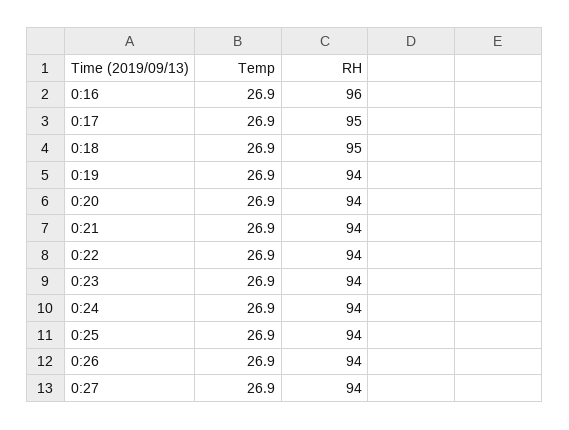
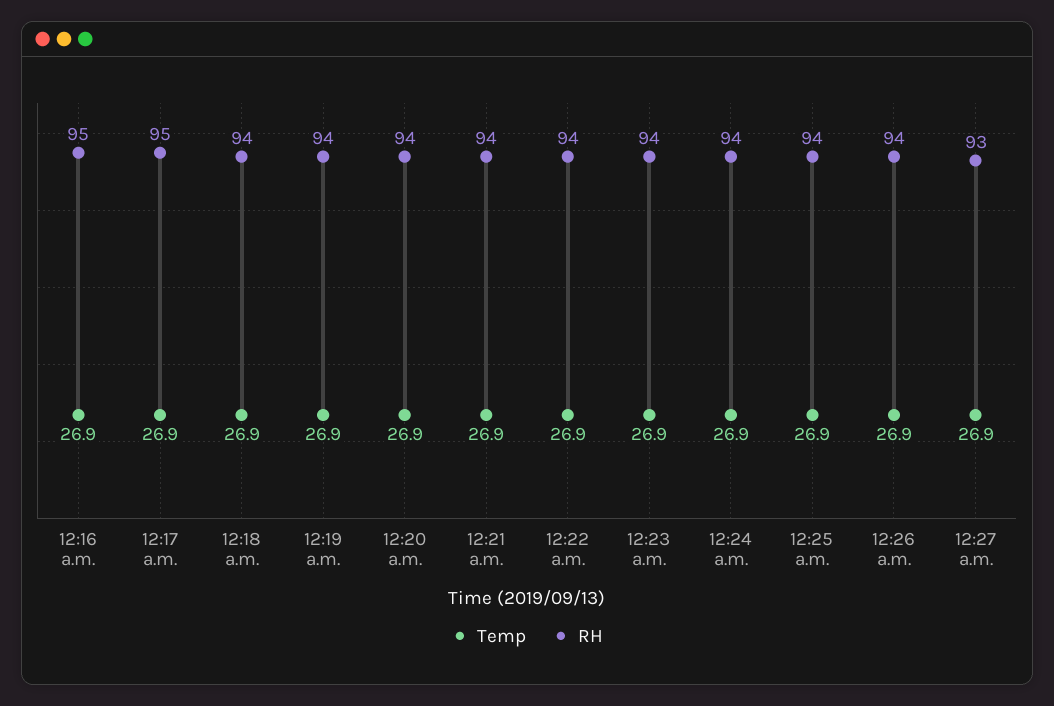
RH, 0:16: 96 -> 95
RH, 0:18: 95 -> 94
RH, 0:27: 94 -> 93

